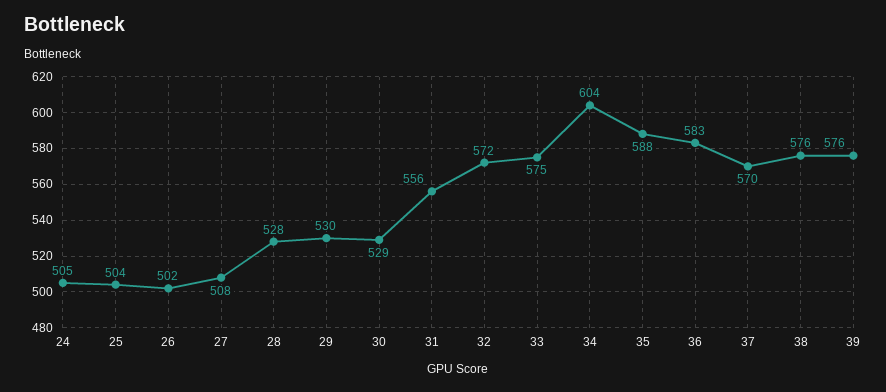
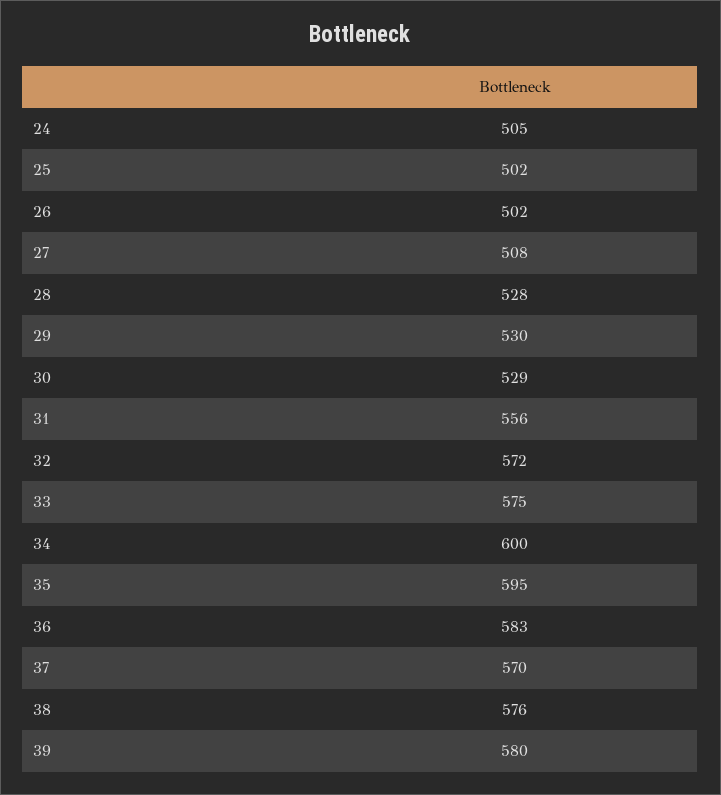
25: 504 -> 502
34: 604 -> 600
35: 588 -> 595
39: 576 -> 580

